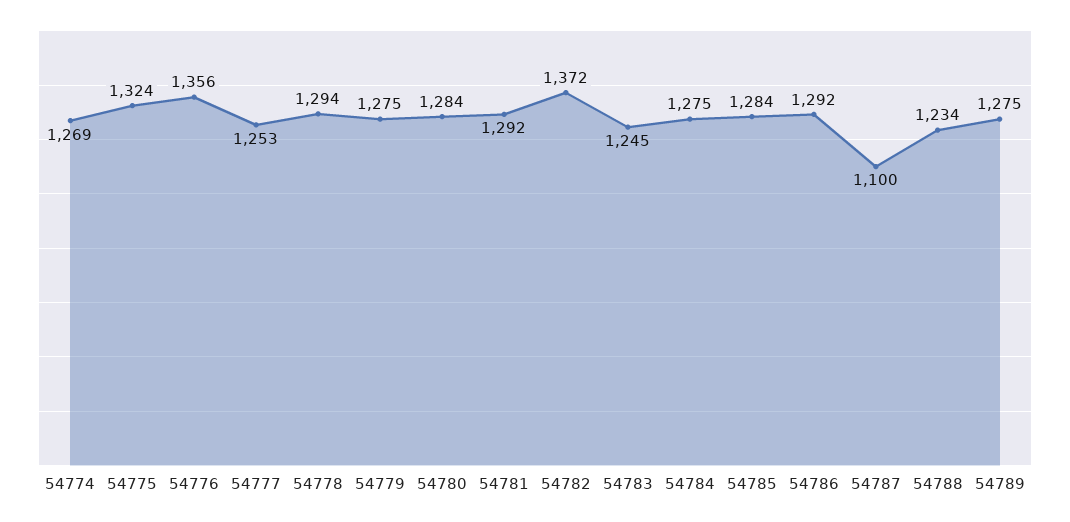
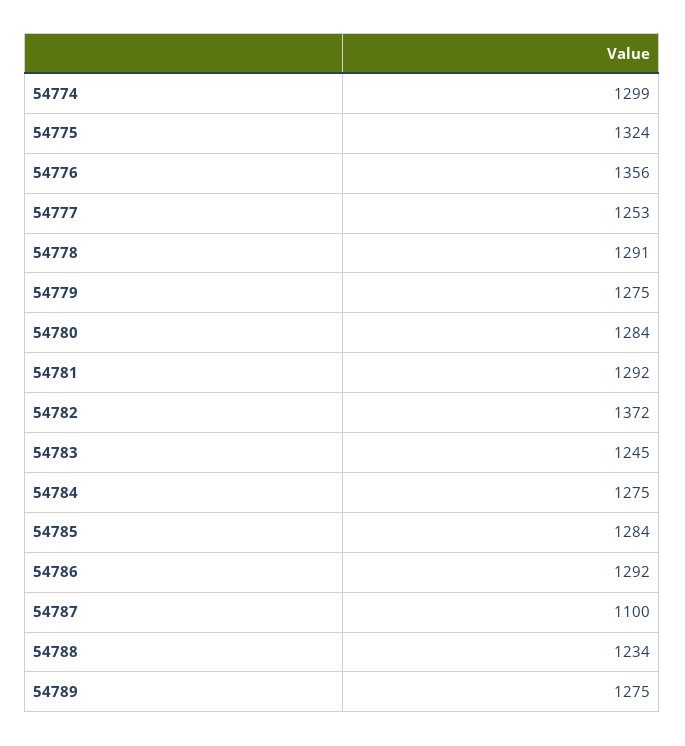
54774: 1269 -> 1299
54778: 1294 -> 1291

